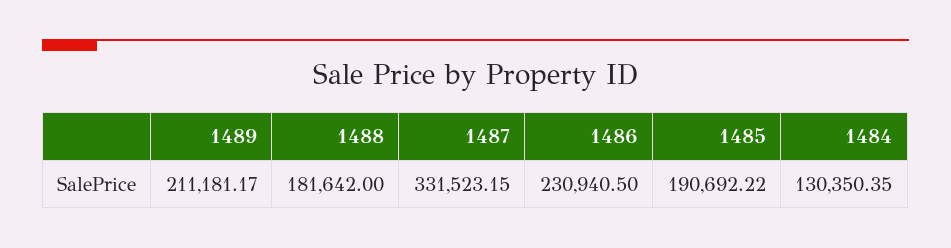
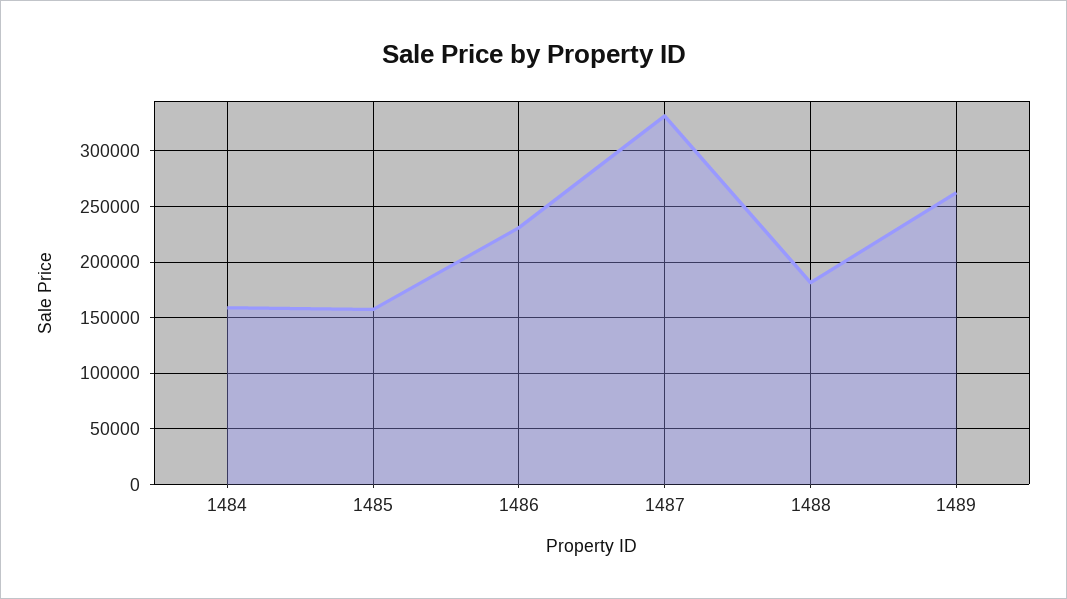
1489: 211181.17 -> 260000
1485: 190692.22 -> 160000
1484: 130350.35 -> 160000

